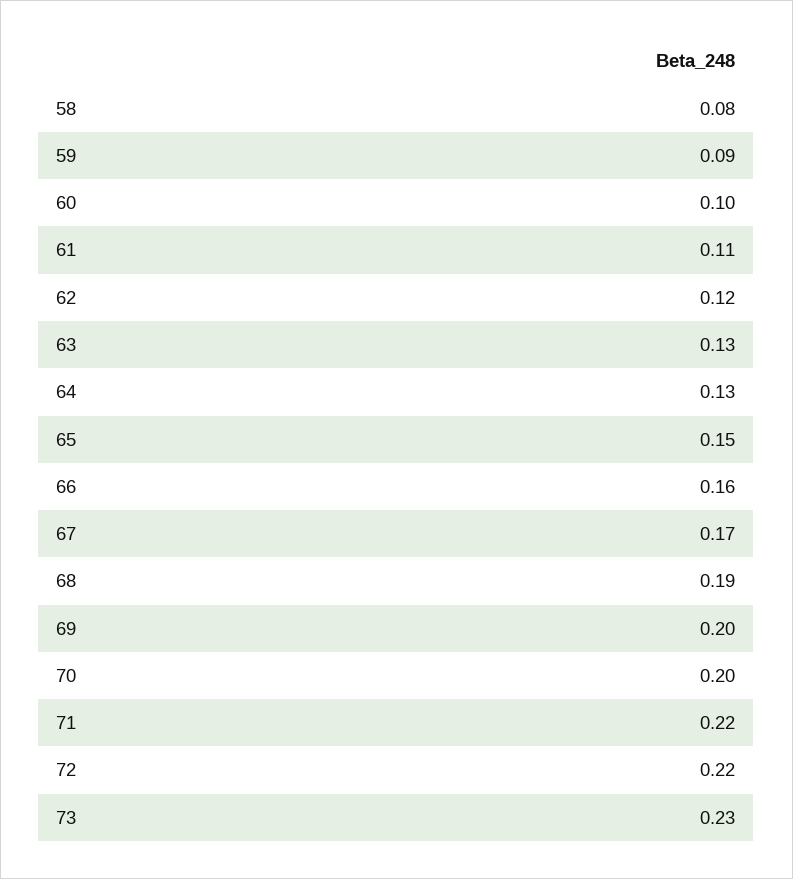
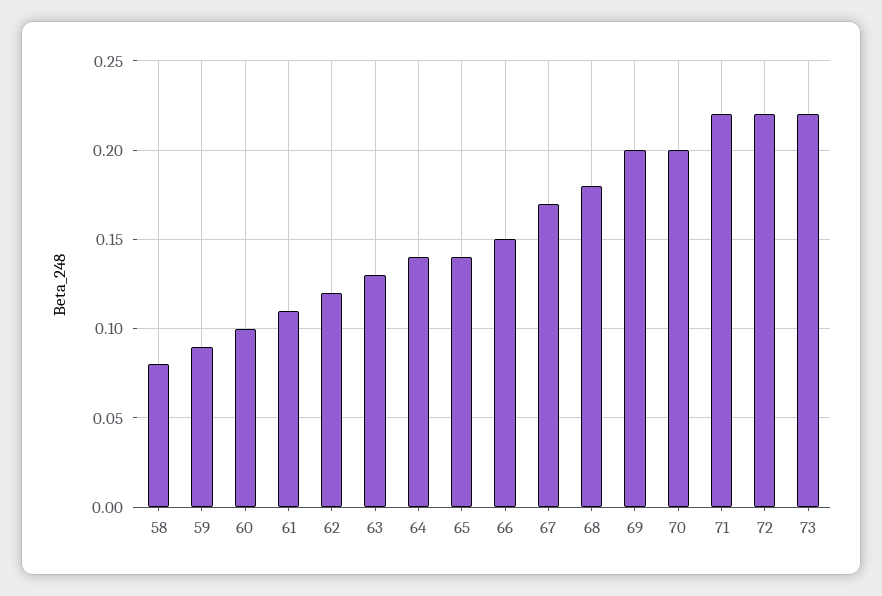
64: 0.13 -> 0.14
65: 0.15 -> 0.14
66: 0.16 -> 0.15
68: 0.19 -> 0.18
73: 0.23 -> 0.22

